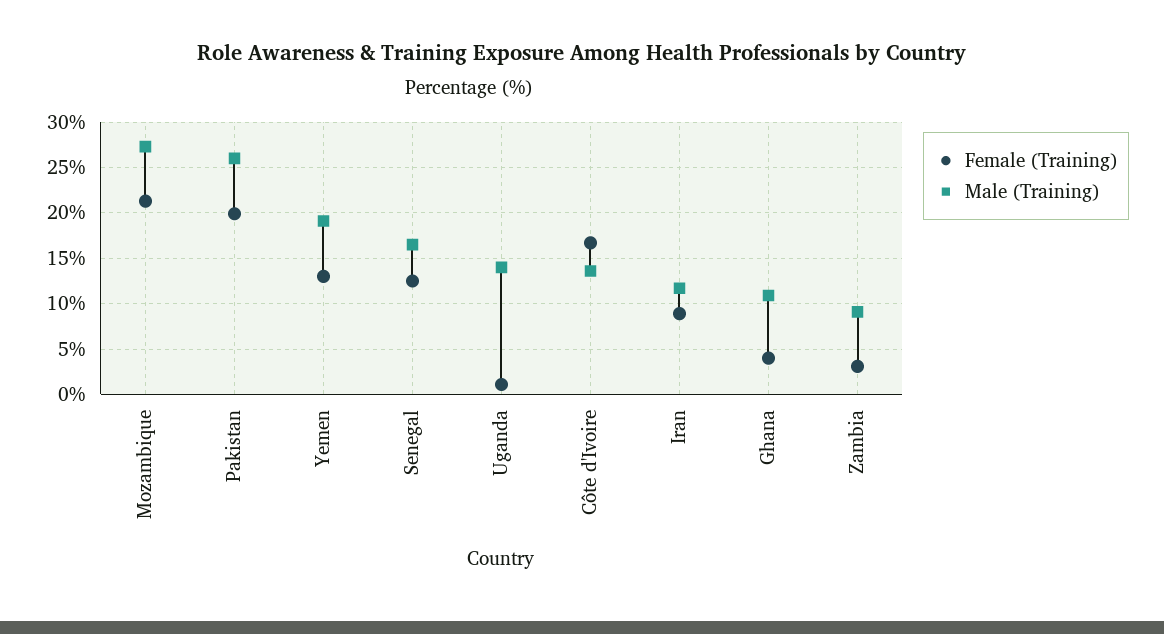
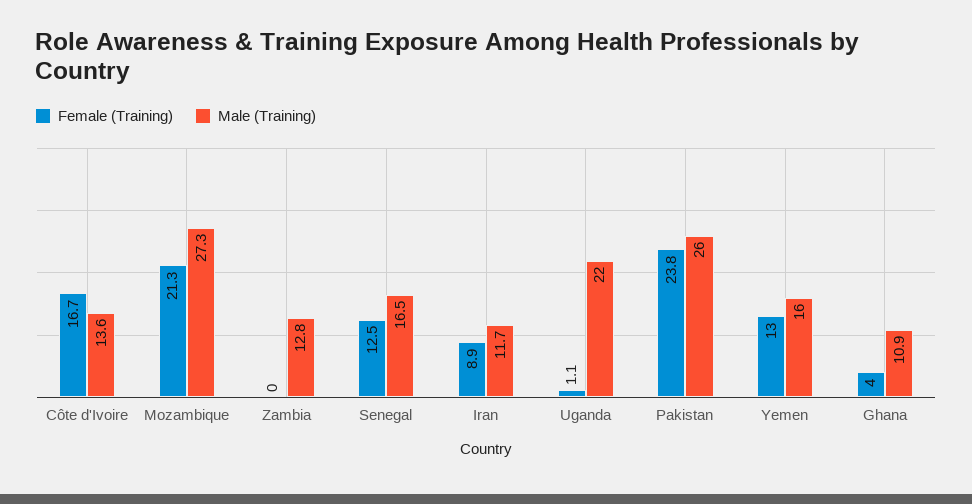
Female (Training), Pakistan: 20 -> 23.8
Male (Training), Yemen: 19 -> 16
Male (Training), Uganda: 14 -> 22
Female (Training), Zambia: 3 -> 0
Male (Training), Zambia: 9 -> 12.8

